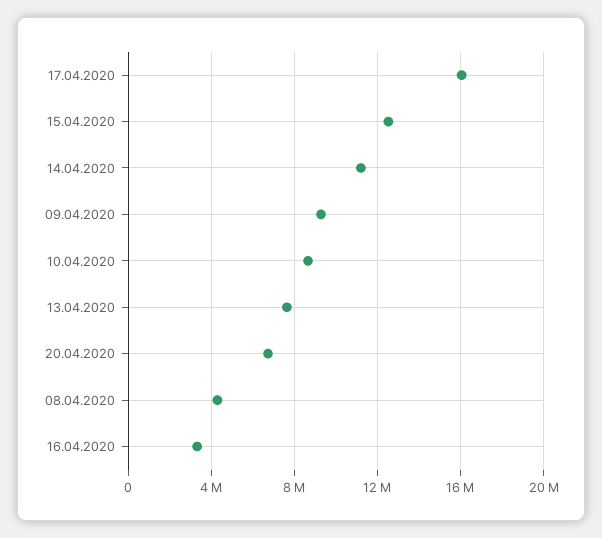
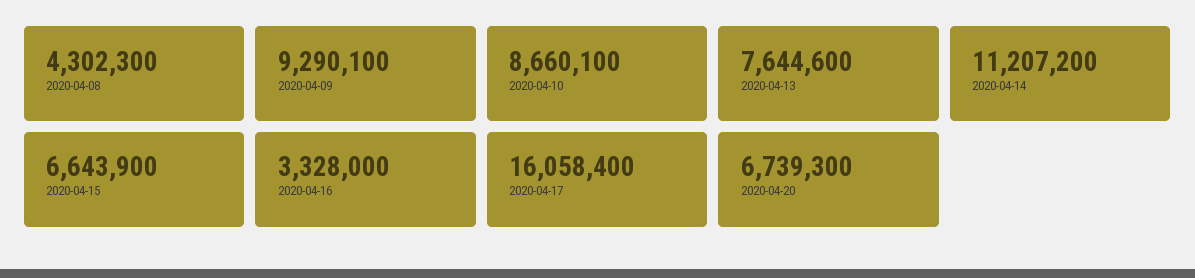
15.04.2020: 12500000 -> 6643900

